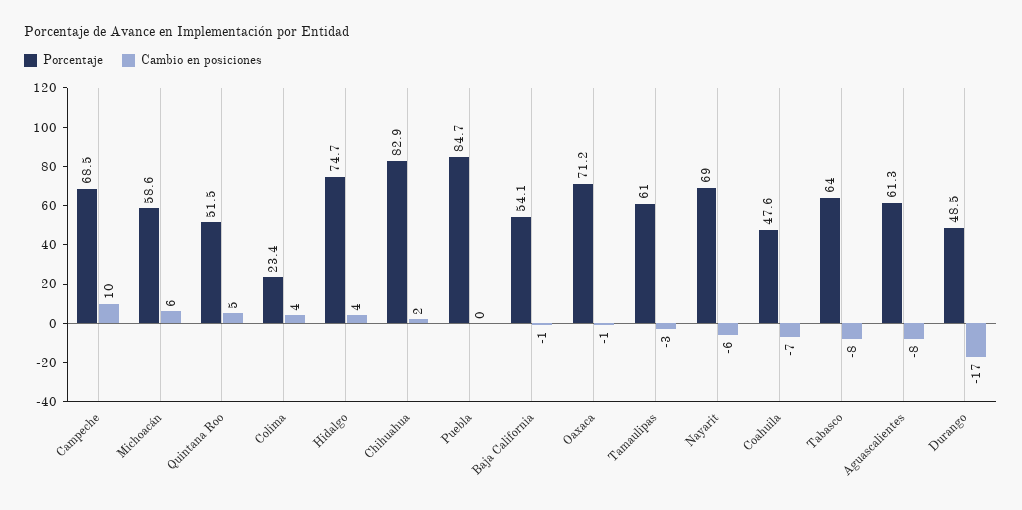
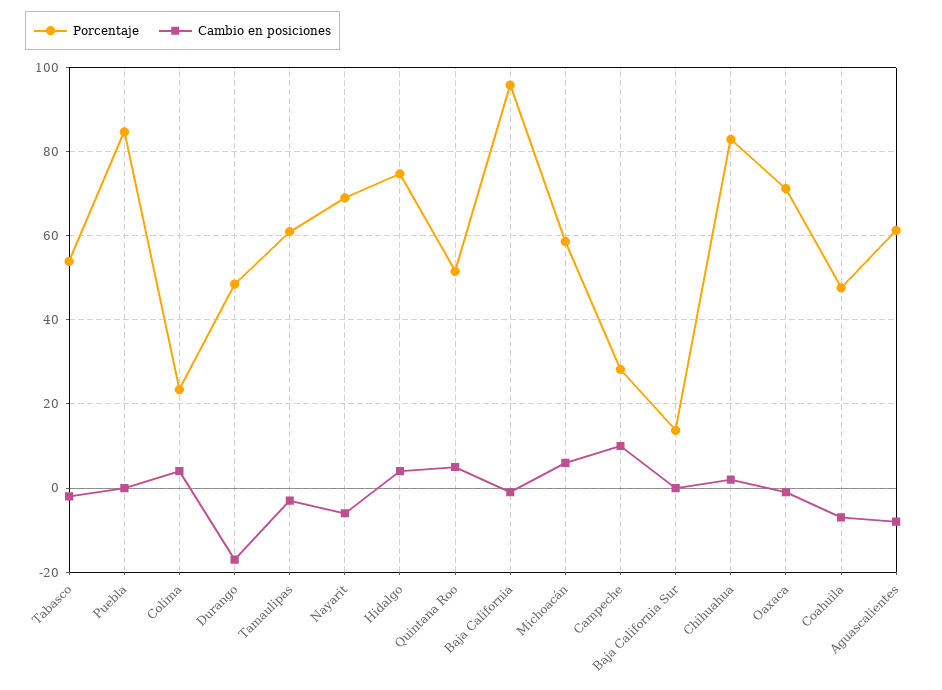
Porcentaje, Campeche: 68.5 -> 28
Porcentaje, Baja California: 54.1 -> 96
Porcentaje, Tabasco: 64 -> 54
Cambio en posiciones, Tabasco: -8 -> -2
Porcentaje, Baja California Sur: none -> 14
Cambio en posiciones, Baja California Sur: none -> 0

